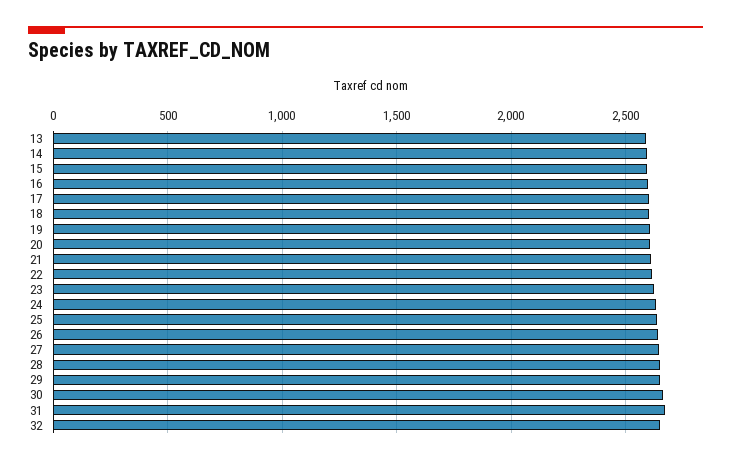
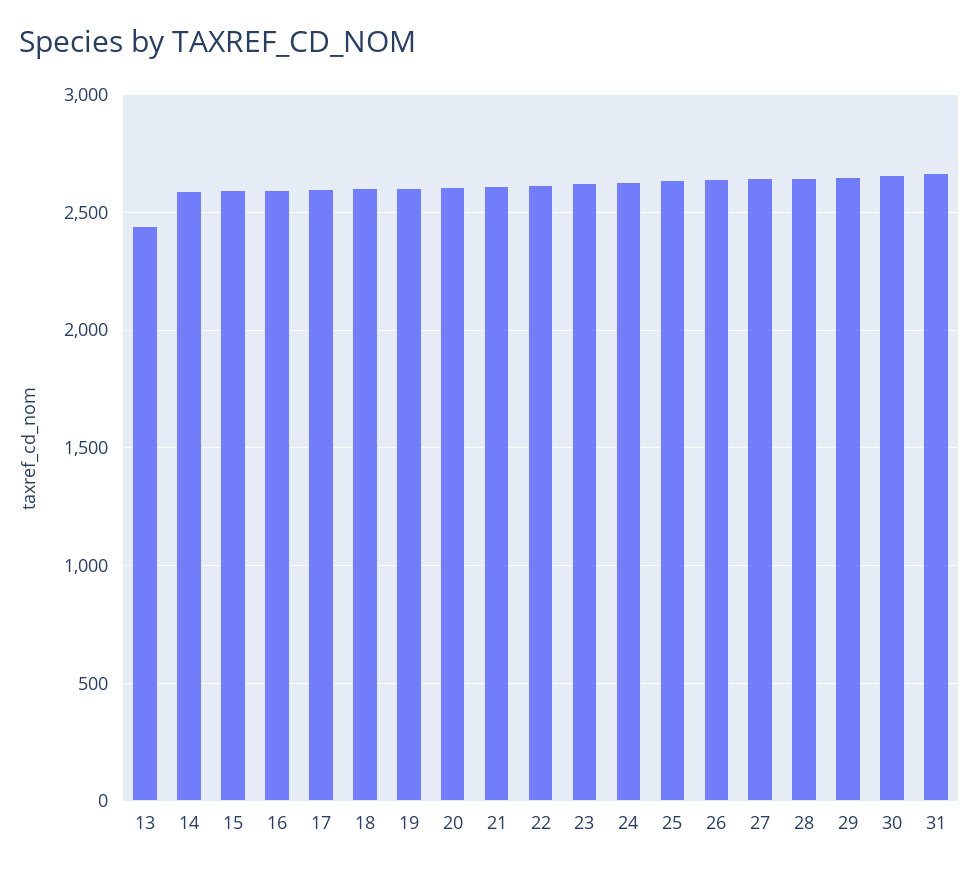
13: 2600 -> 2450
32: 2650 -> none

